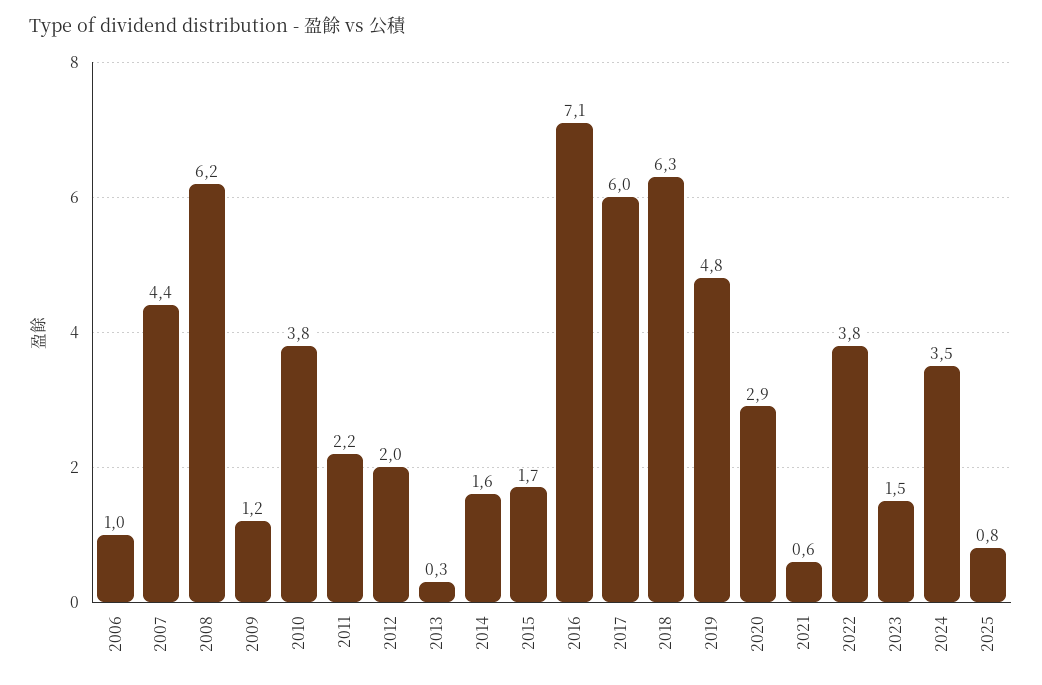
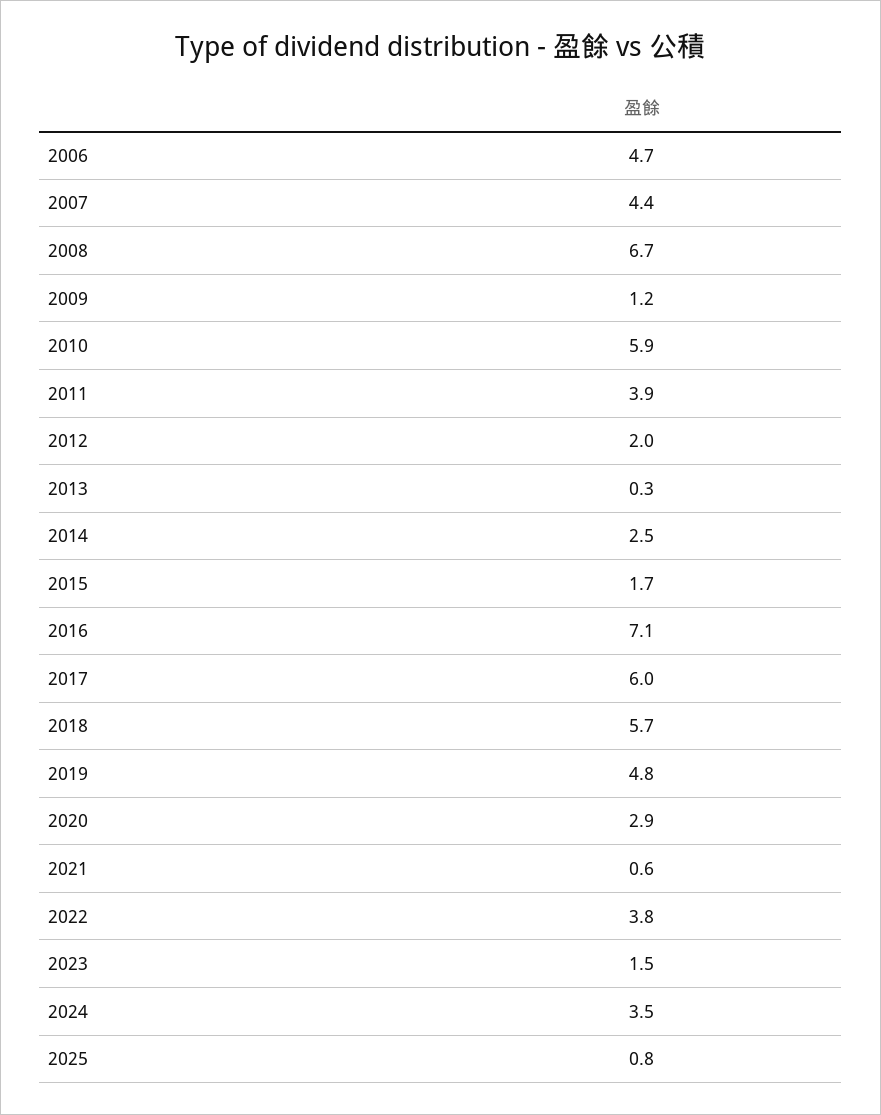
2006: 1 -> 4.7
2008: 6.2 -> 6.7
2010: 3.8 -> 5.9
2011: 2.2 -> 3.9
2014: 1.6 -> 2.5
2018: 6.3 -> 5.7

